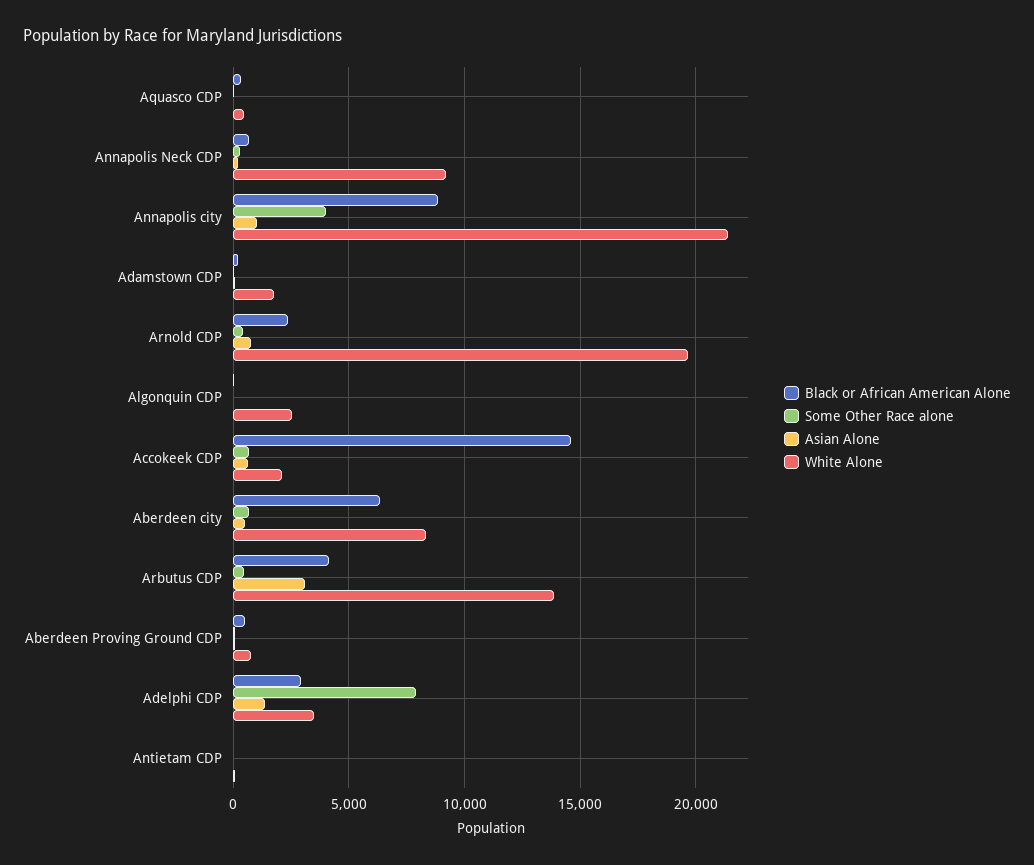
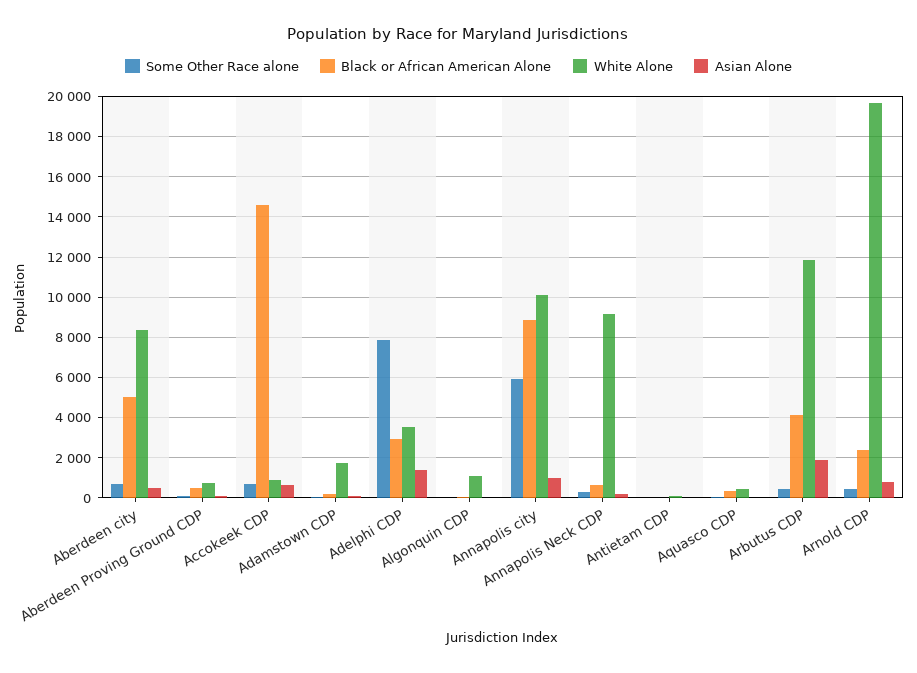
Some Other Race alone, Annapolis city: 4000 -> 6000
White Alone, Annapolis city: 21500 -> 10000
White Alone, Algonquin CDP: 2500 -> 1000
White Alone, Accokeek CDP: 2000 -> 1000
Black or African American Alone, Aberdeen city: 6500 -> 5000
Asian Alone, Arbutus CDP: 3000 -> 2000
White Alone, Arbutus CDP: 14000 -> 12000

